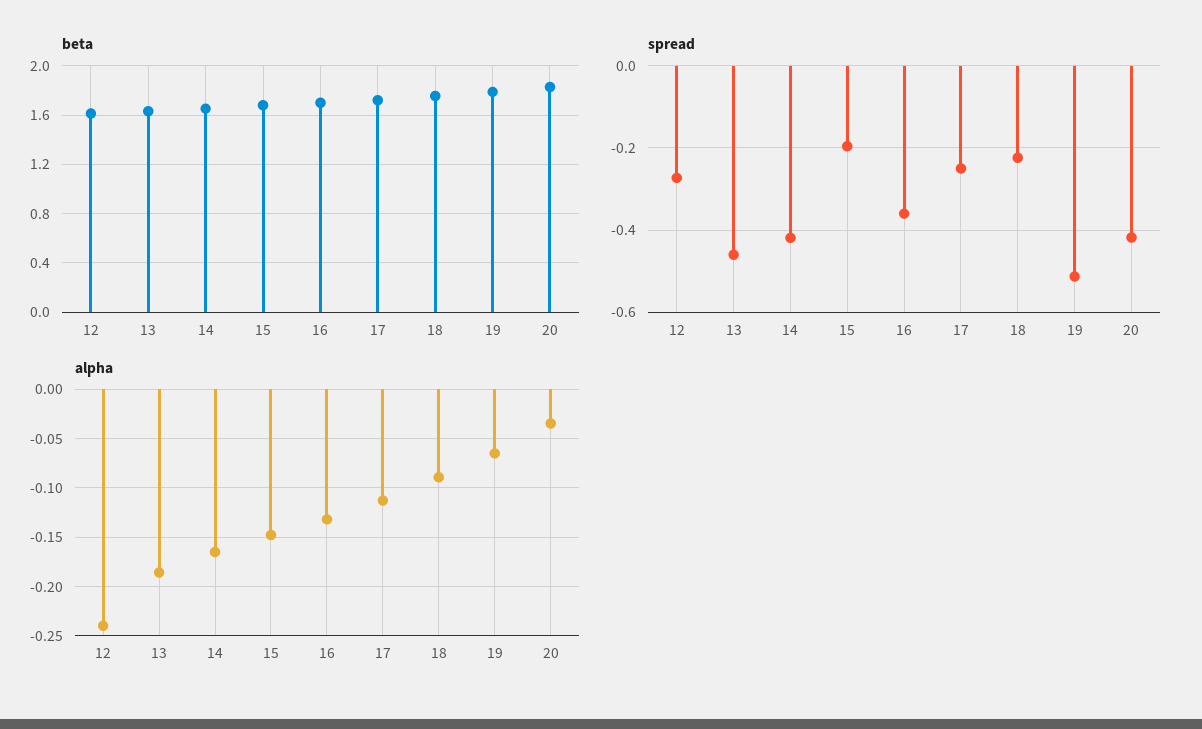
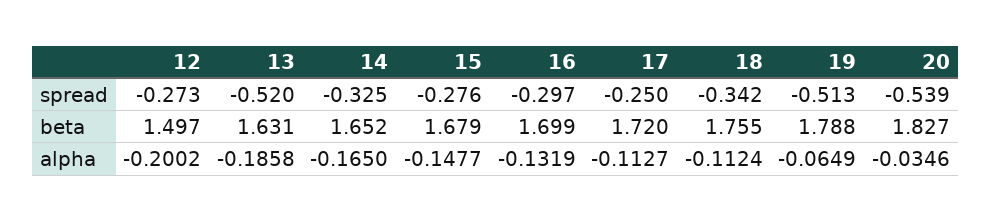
beta, 12: 1.6 -> 1.497
spread, 13: -0.46 -> -0.52
spread, 14: -0.42 -> -0.325
spread, 15: -0.2 -> -0.276
spread, 16: -0.36 -> -0.297
spread, 18: -0.22 -> -0.342
spread, 20: -0.42 -> -0.539
alpha, 12: -0.24 -> -0.2002
alpha, 18: -0.09 -> -0.1124

